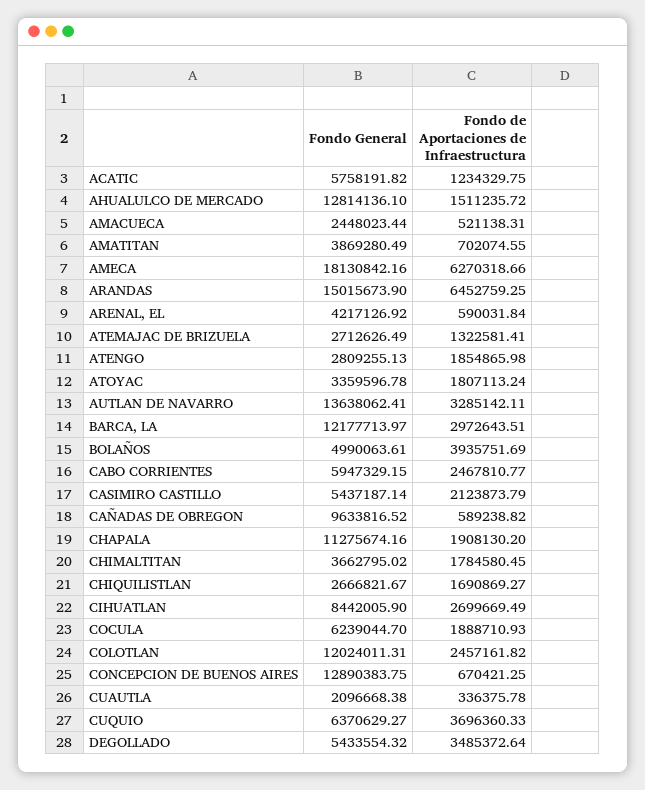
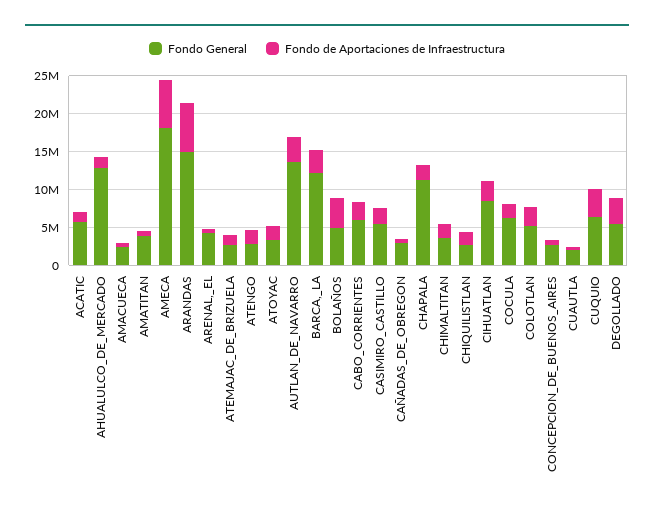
Fondo General, CAÑADAS DE OBREGON: 9633816.52 -> 2500000
Fondo General, COLOTLAN: 12024011.31 -> 5000000
Fondo General, CONCEPCION DE BUENOS AIRES: 12890383.75 -> 2500000

